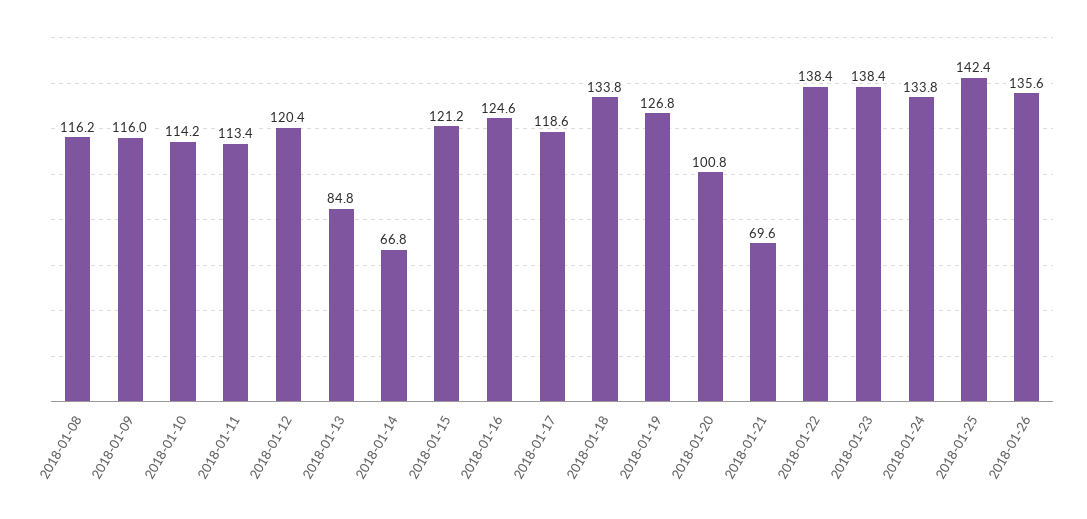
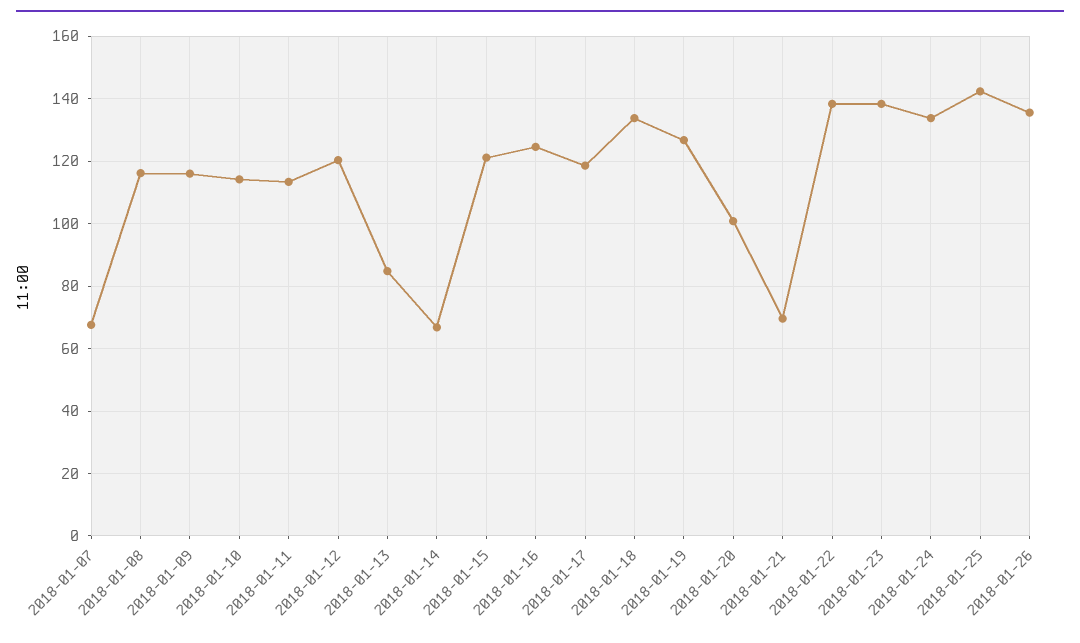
2018-01-07: none -> 68

